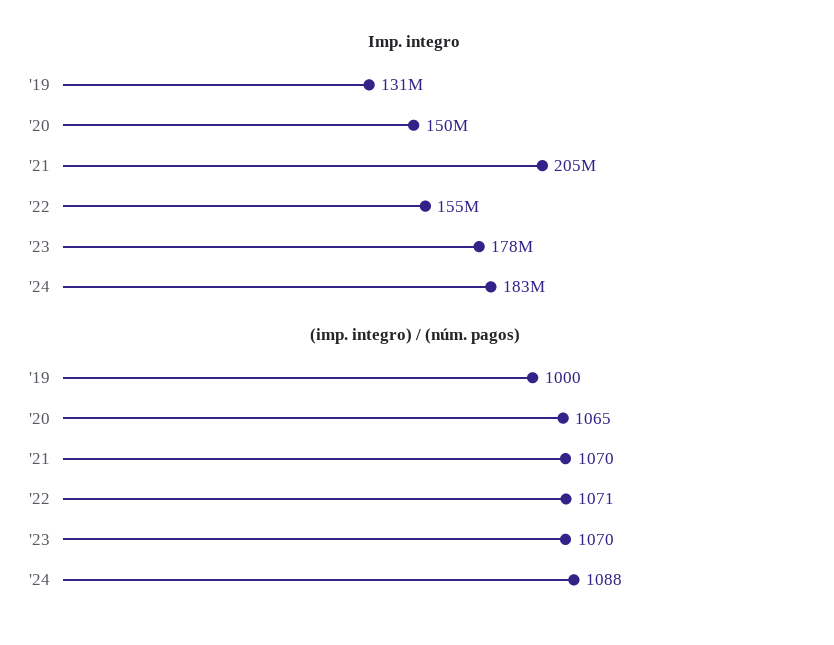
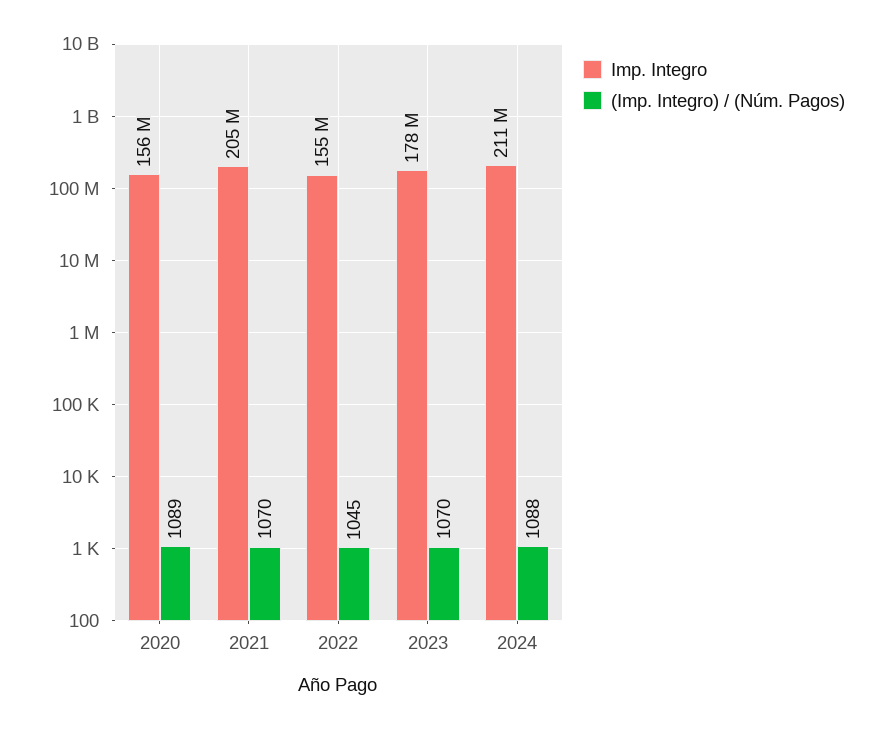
Imp. integro, '19: 131000000 -> none
Imp. integro, '20: 150000000 -> 156000000
Imp. integro, '24: 183000000 -> 211000000
(imp. integro) / (núm. pagos), '19: 1000 -> none
(imp. integro) / (núm. pagos), '20: 1065 -> 1089
(imp. integro) / (núm. pagos), '22: 1071 -> 1045

